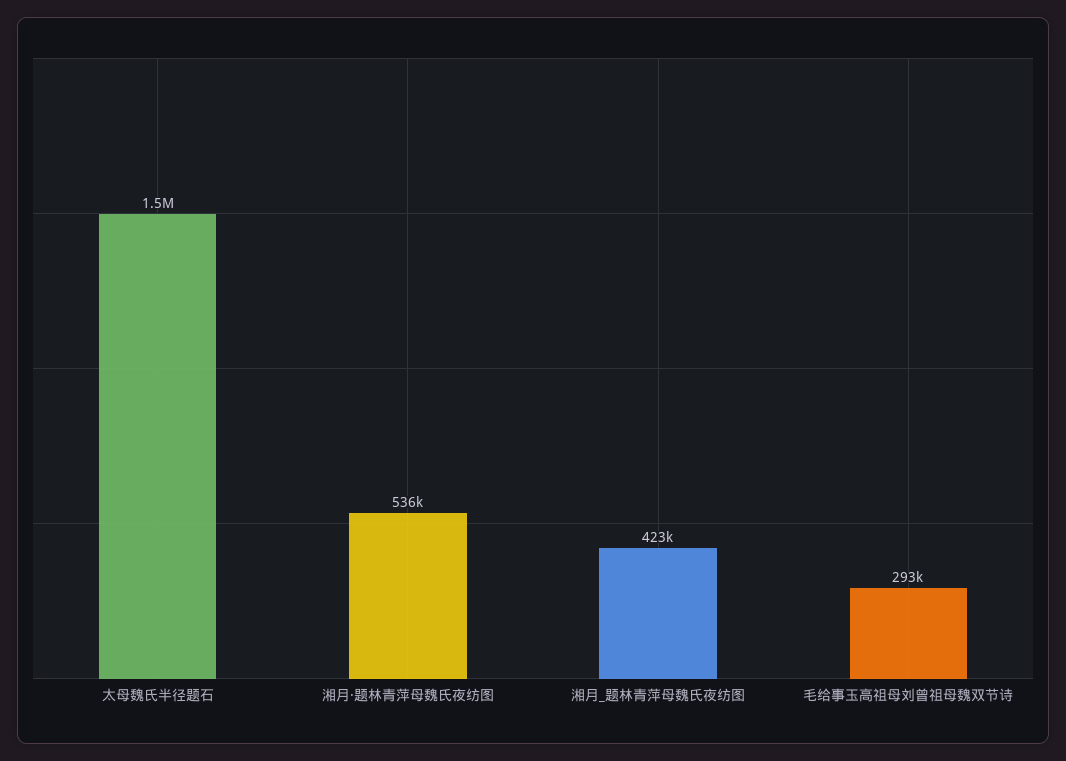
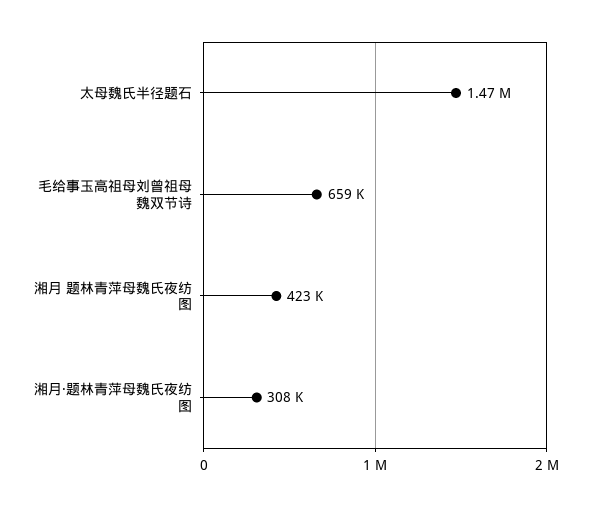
湘月·题林青萍母魏氏夜纺图: 536000 -> 308000
毛给事玉高祖母刘曾祖母魏双节诗: 293000 -> 659000

